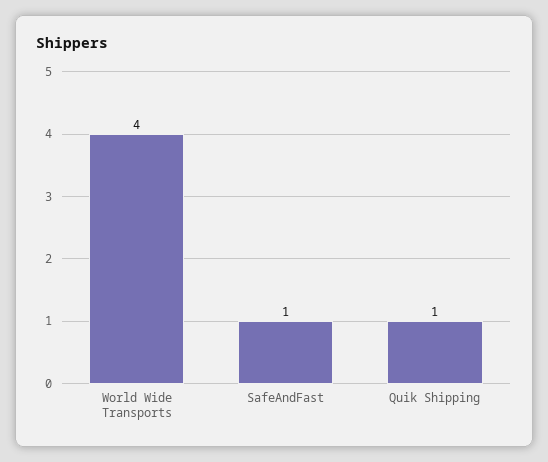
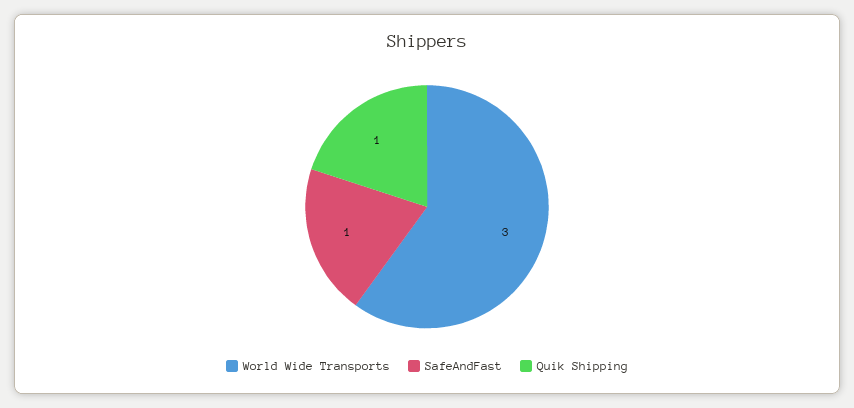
World Wide Transports: 4 -> 3

